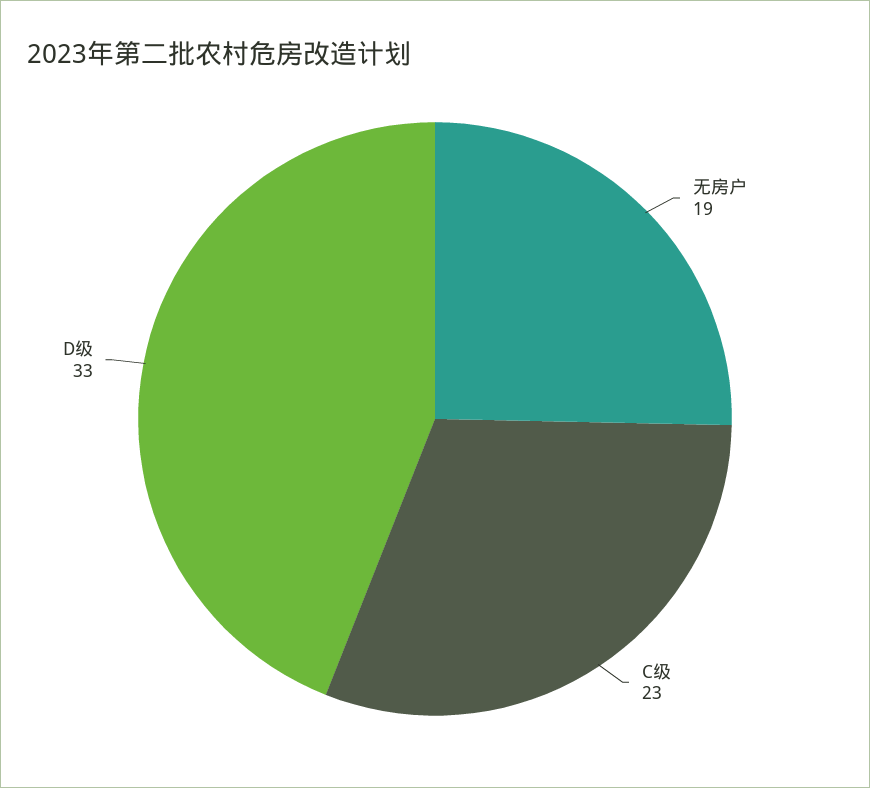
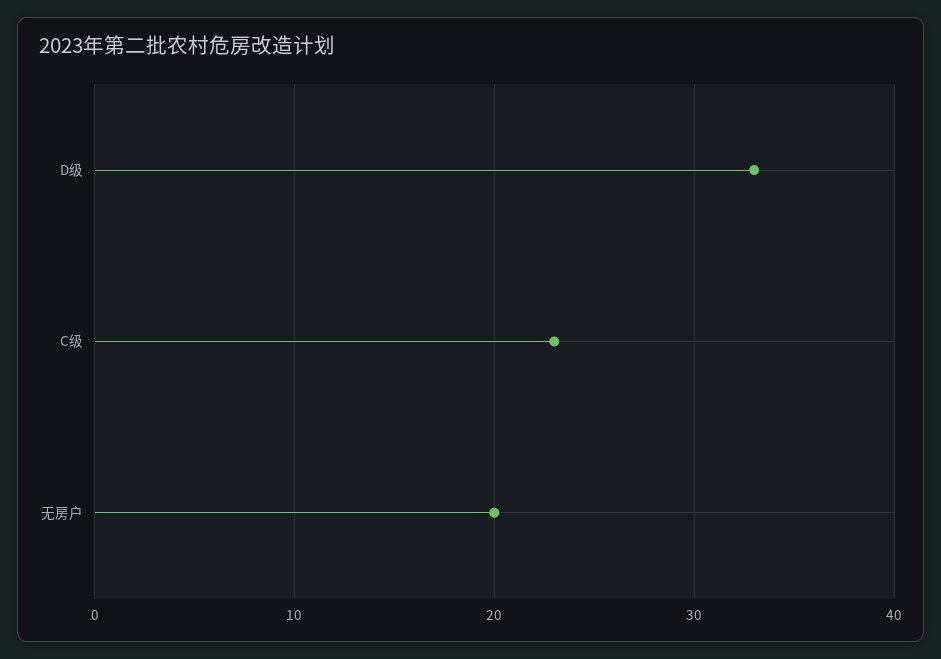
无房户: 19 -> 20

